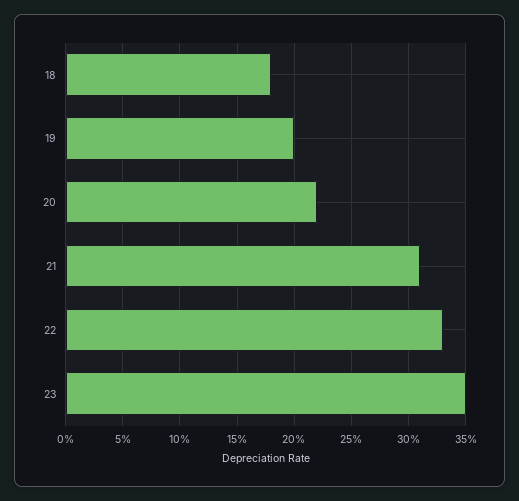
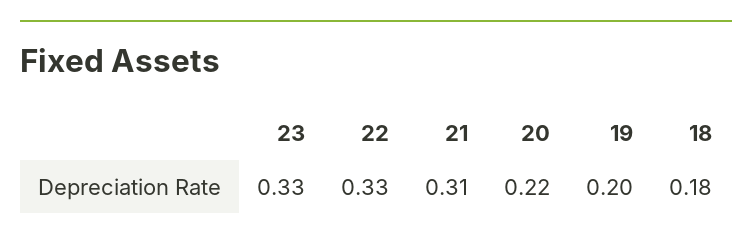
23: 0.35 -> 0.33

